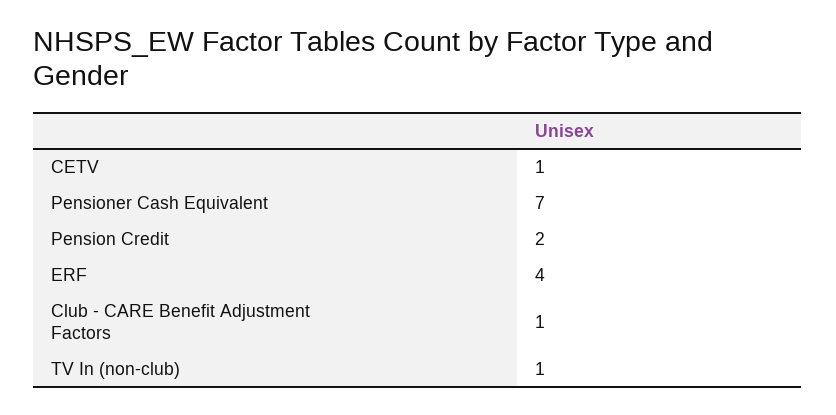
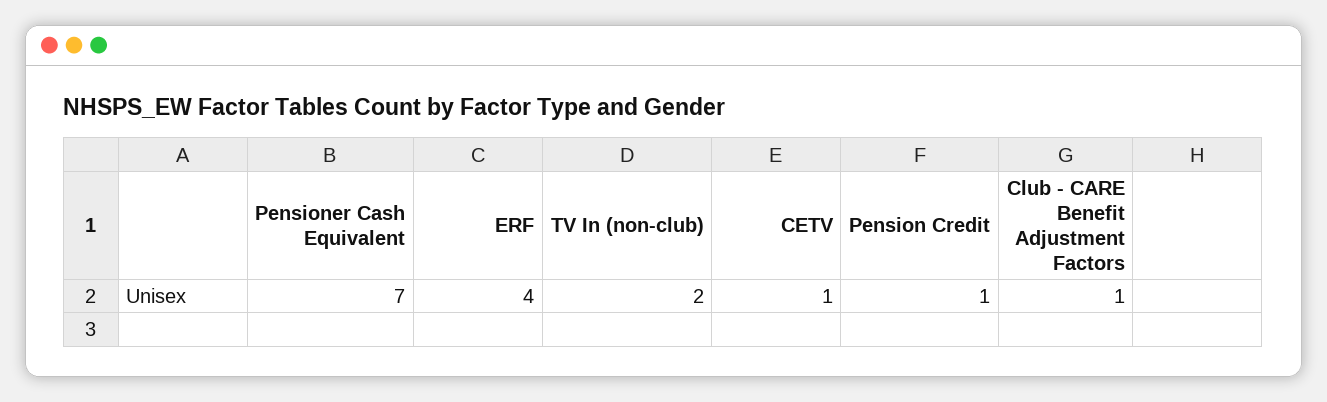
Pension Credit: 2 -> 1
TV In (non-club): 1 -> 2

